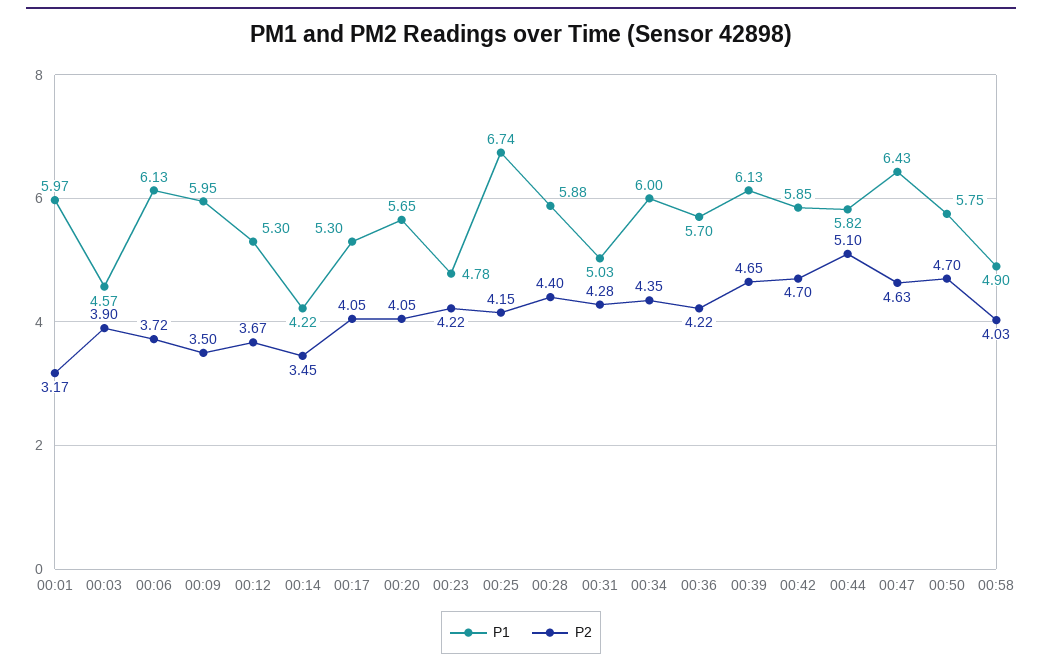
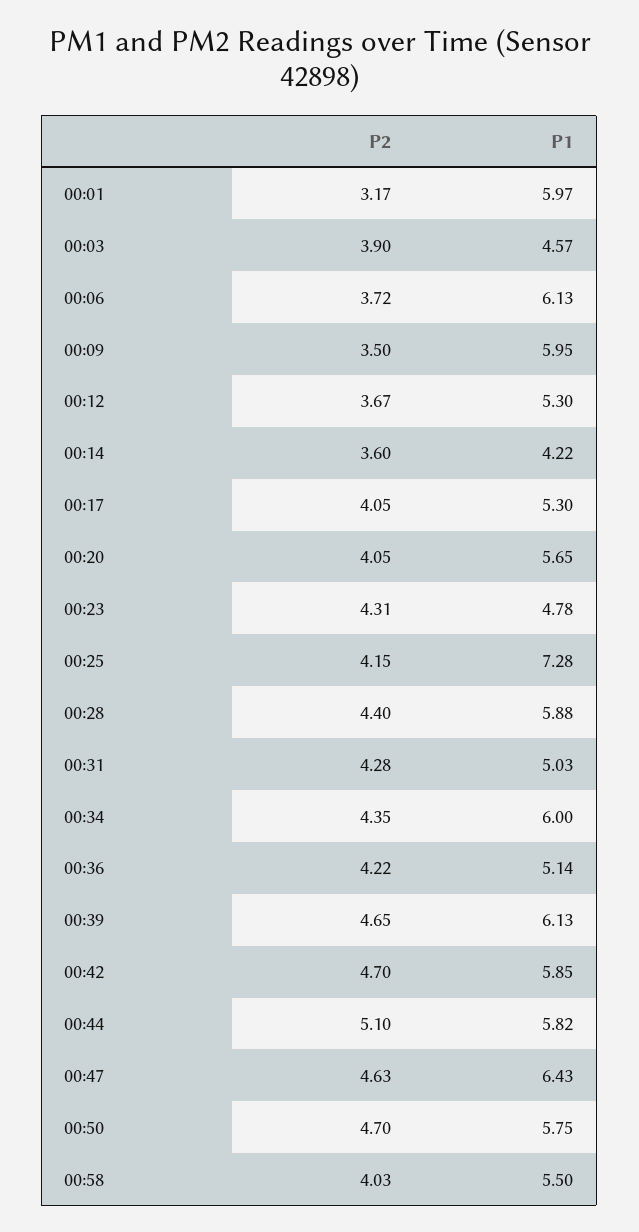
P2, 00:14: 3.45 -> 3.6
P2, 00:23: 4.22 -> 4.31
P1, 00:25: 6.74 -> 7.28
P1, 00:36: 5.7 -> 5.14
P1, 00:58: 4.9 -> 5.5

